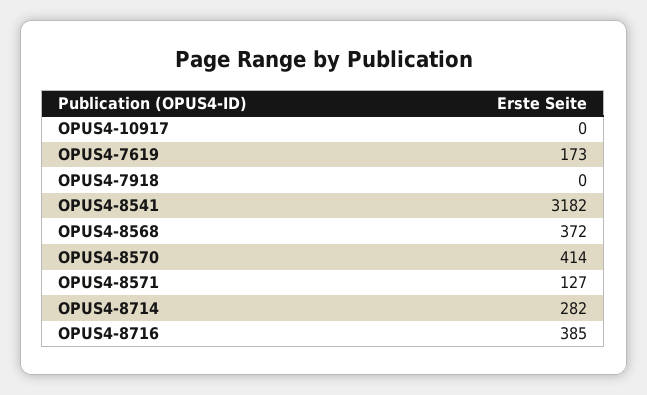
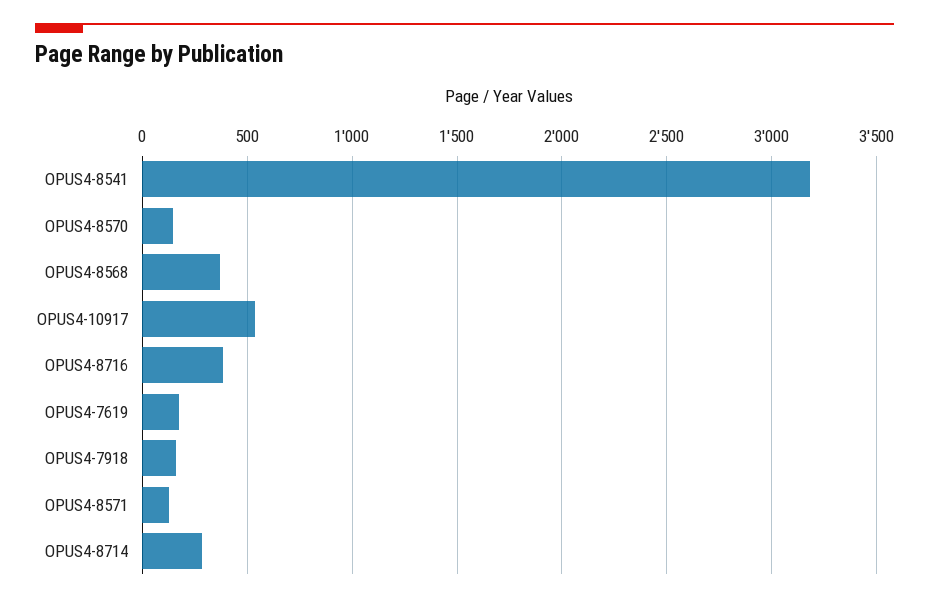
OPUS4-10917: 0 -> 550
OPUS4-7918: 0 -> 150
OPUS4-8570: 414 -> 150

